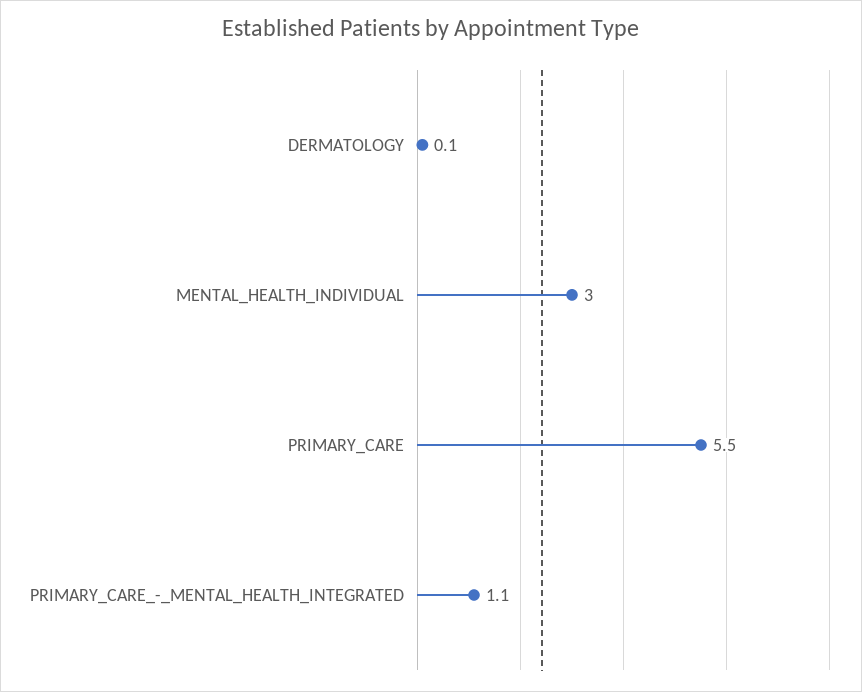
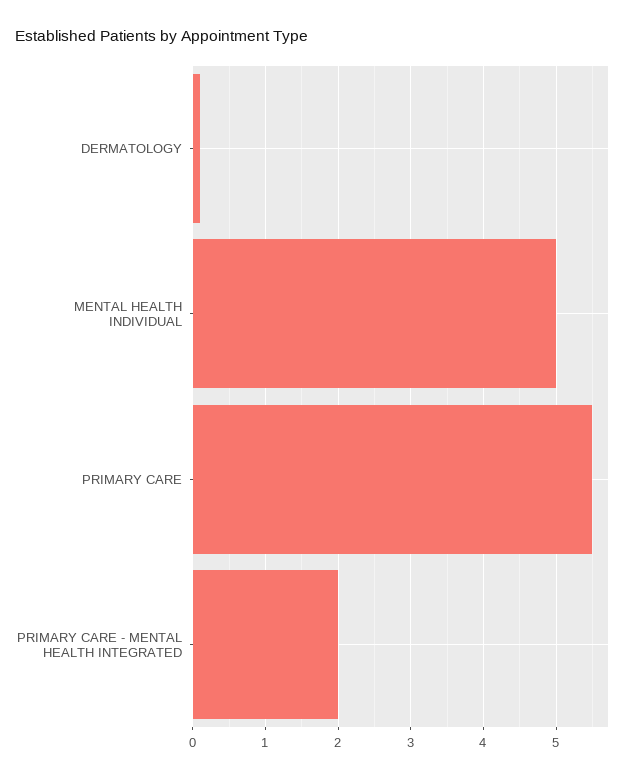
MENTAL_HEALTH_INDIVIDUAL: 3 -> 5
PRIMARY_CARE_-_MENTAL_HEALTH_INTEGRATED: 1.1 -> 2

